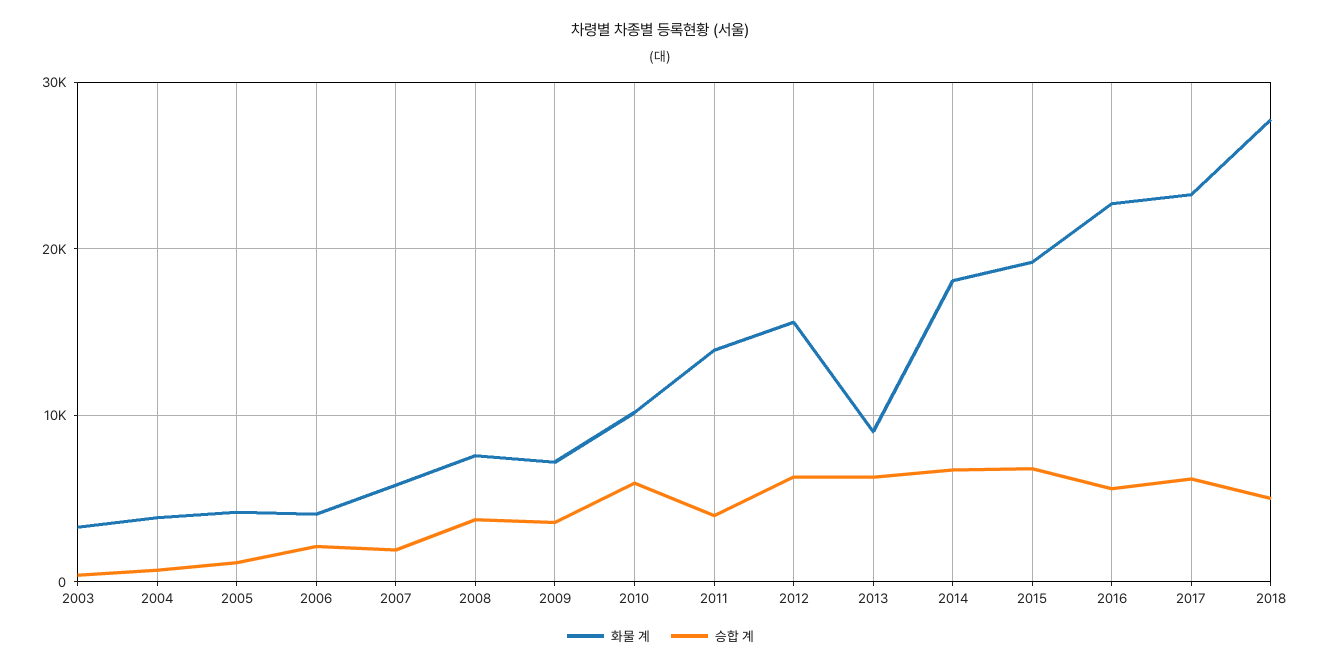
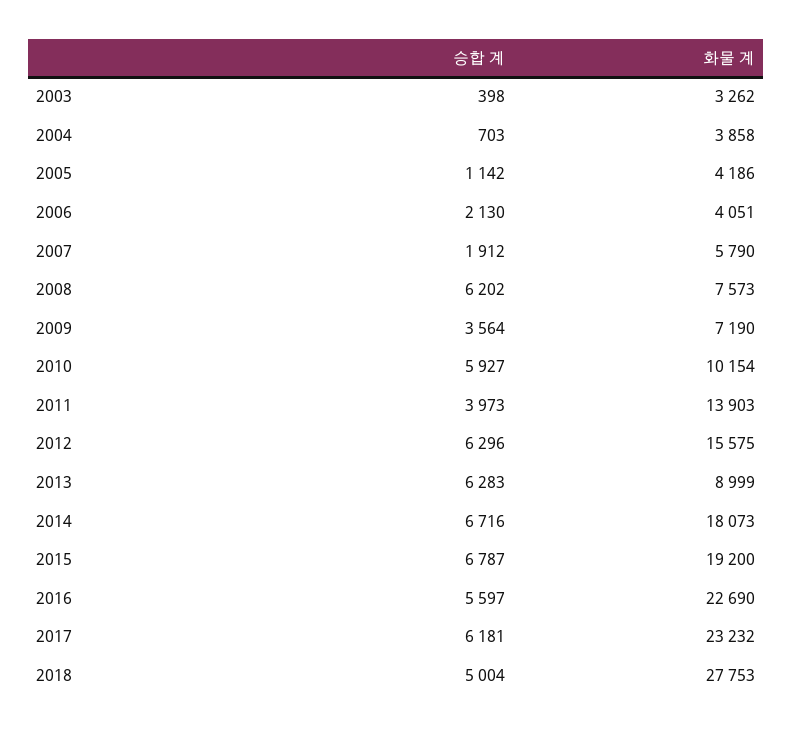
승합 계, 2008: 4000 -> 6202

